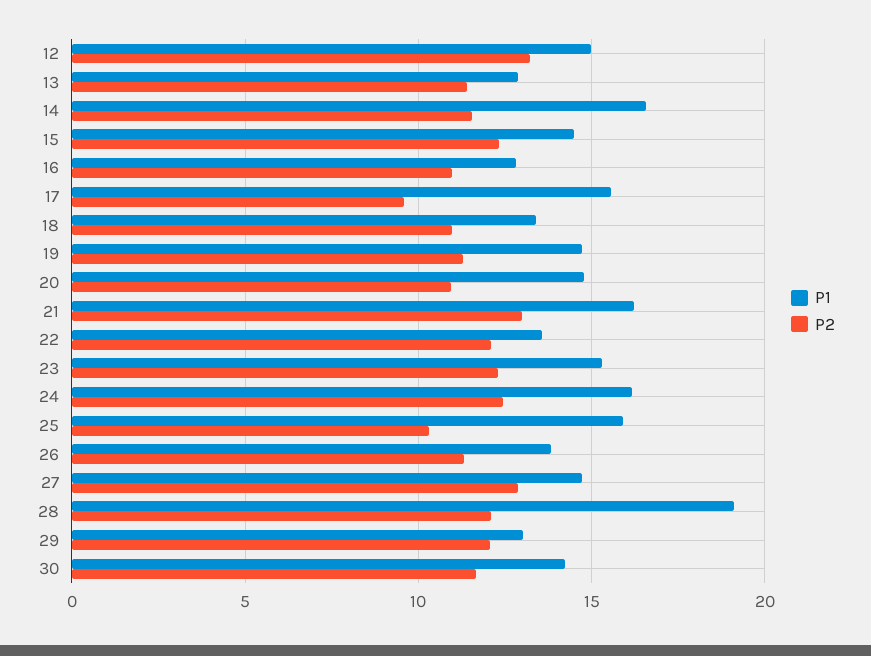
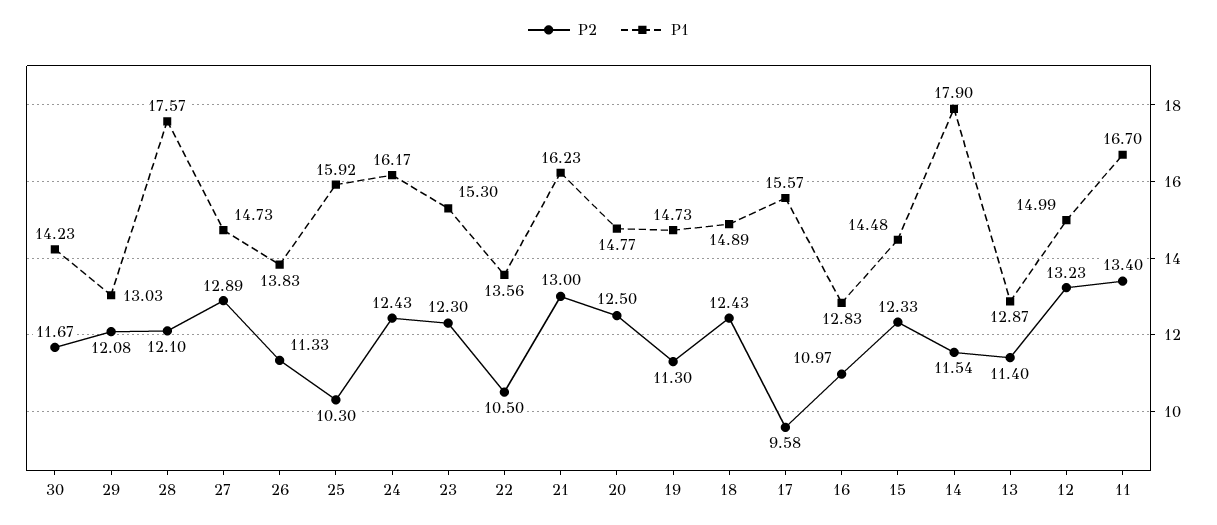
P1, 14: 16.5 -> 17.9
P1, 18: 13.5 -> 14.89
P2, 18: 11 -> 12.43
P2, 20: 11 -> 12.5
P2, 22: 12 -> 10.5
P1, 28: 19 -> 17.57
P2, 11: none -> 13.4
P1, 11: none -> 16.7

